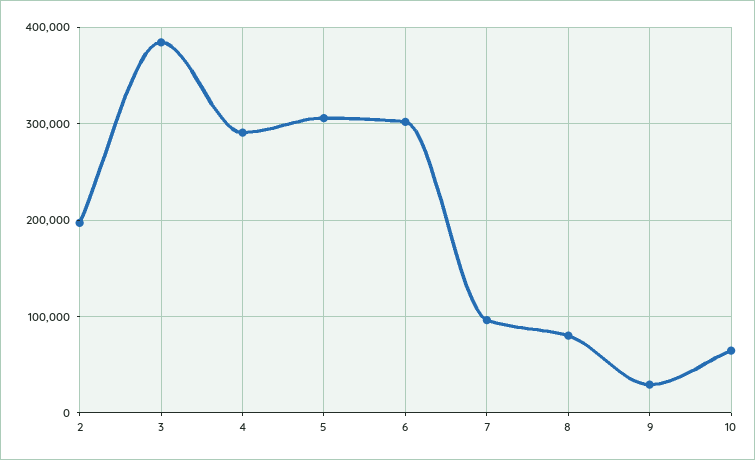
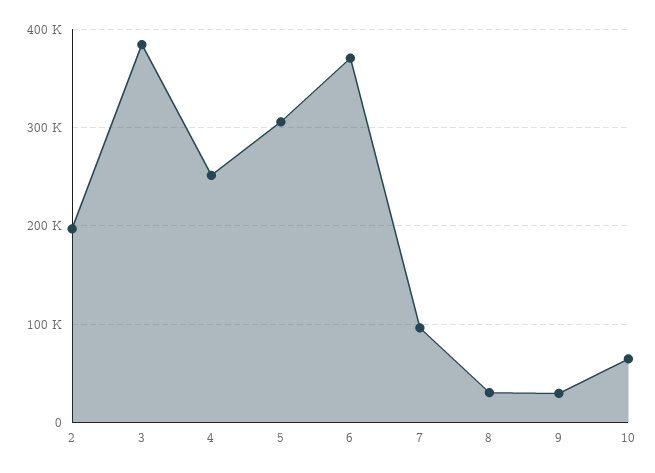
4: 290000 -> 250000
6: 300000 -> 370000
8: 80000 -> 30000

